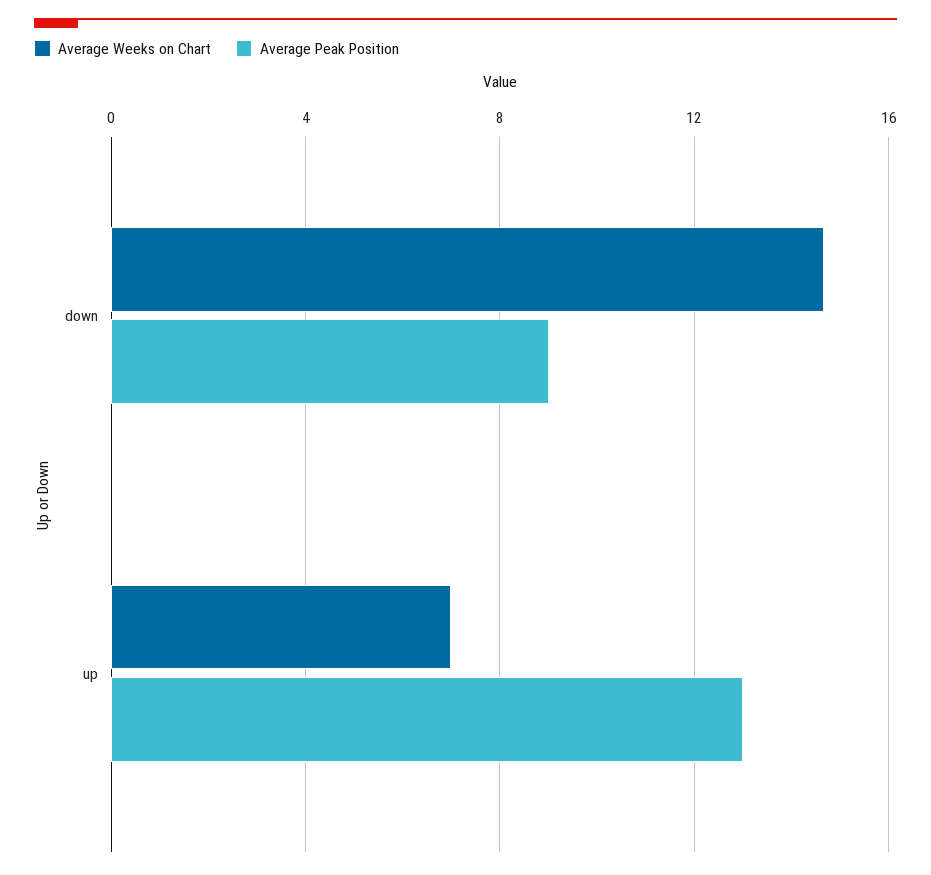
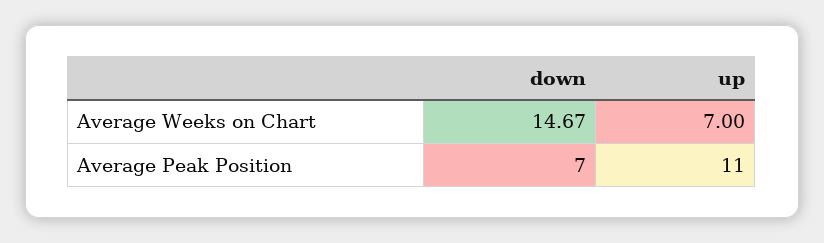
Average Peak Position, down: 9 -> 7
Average Peak Position, up: 13 -> 11

